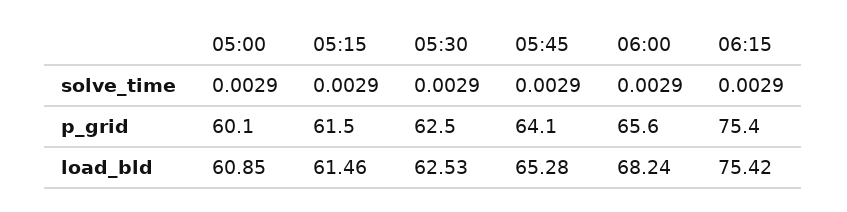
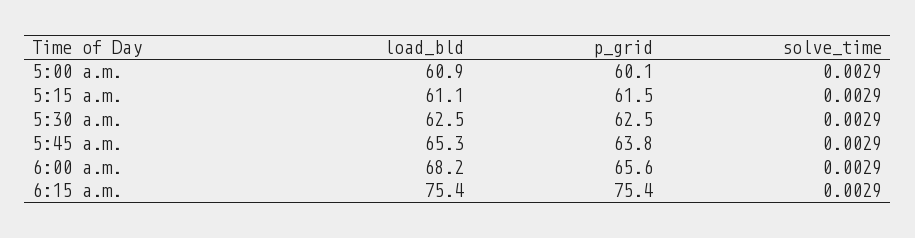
05:45, p_grid: 64.1 -> 63.8
05:15, load_bld: 61.46 -> 61.1

